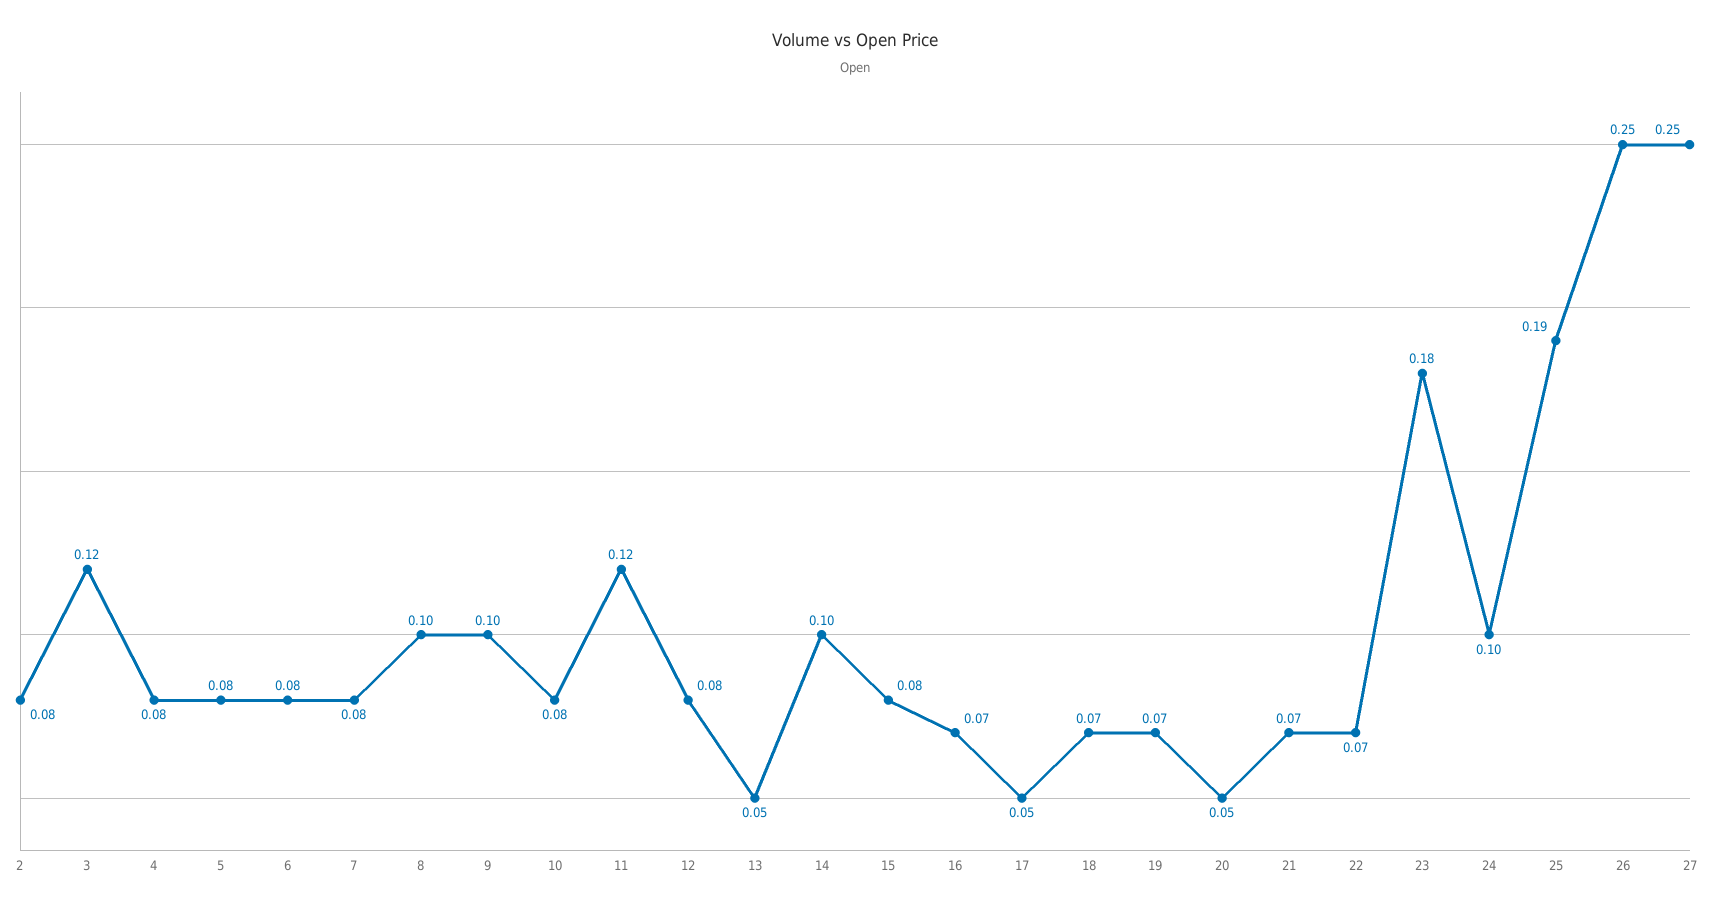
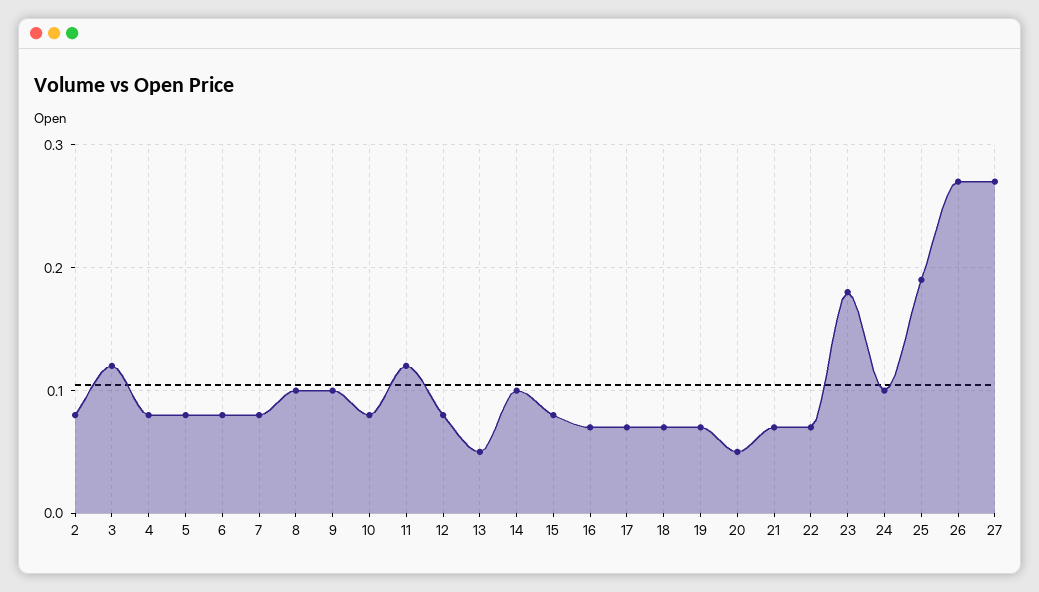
17: 0.05 -> 0.07
26: 0.25 -> 0.27
27: 0.25 -> 0.27

